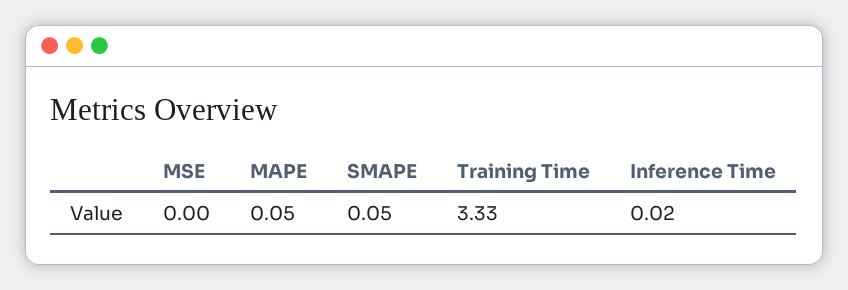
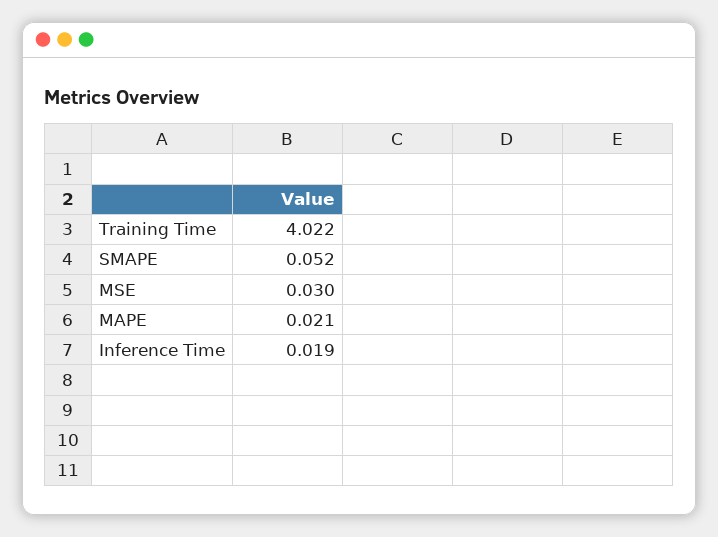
MSE: 0 -> 0.03
MAPE: 0.05 -> 0.021
Training Time: 3.33 -> 4.022

